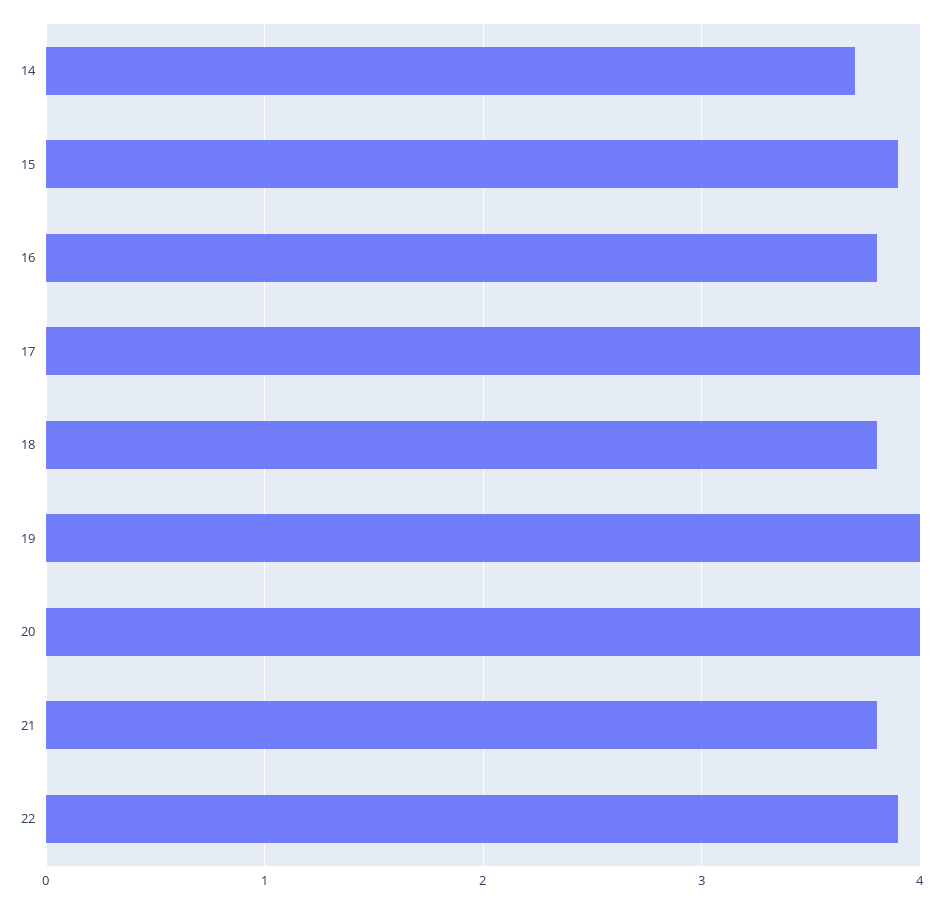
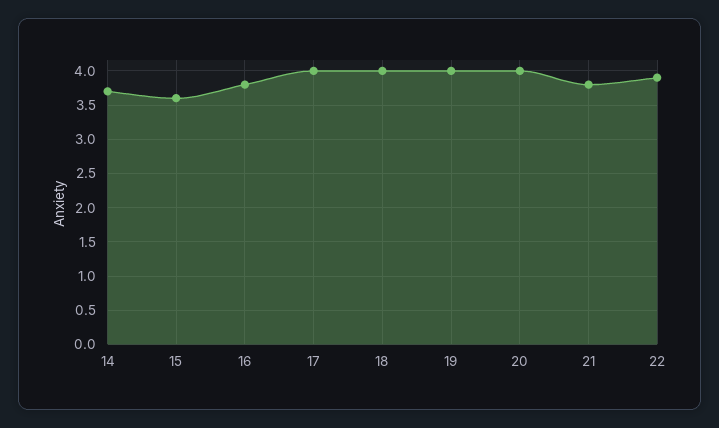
15: 3.9 -> 3.6
18: 3.8 -> 4

